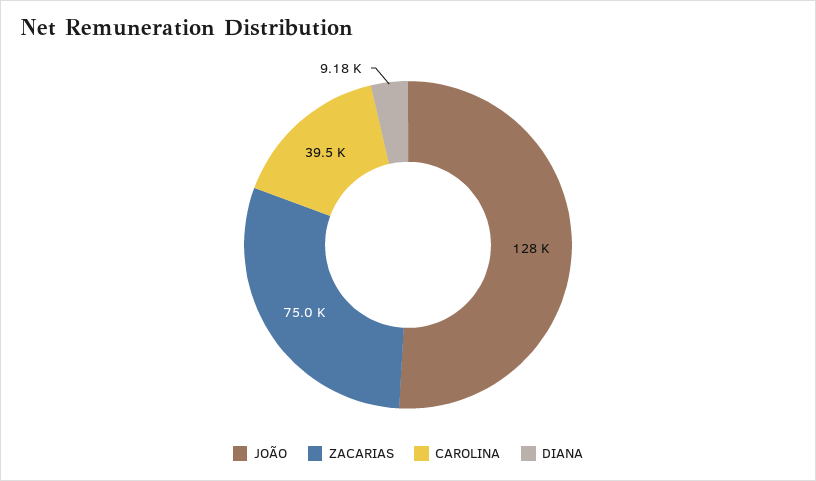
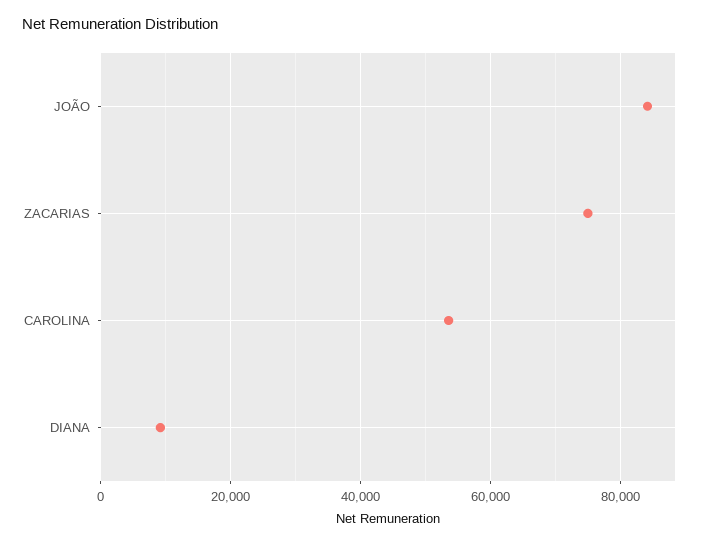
JOÃO: 128000 -> 84000
CAROLINA: 39500 -> 54000

